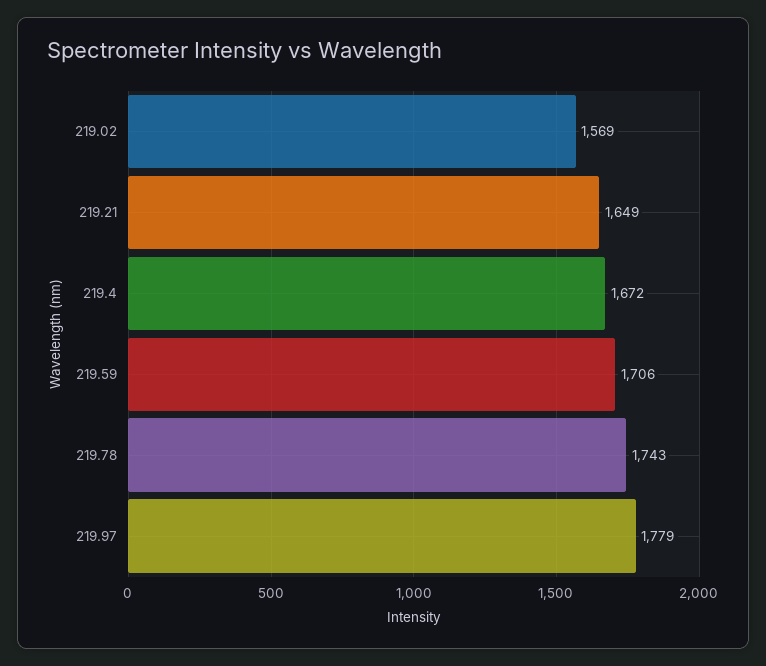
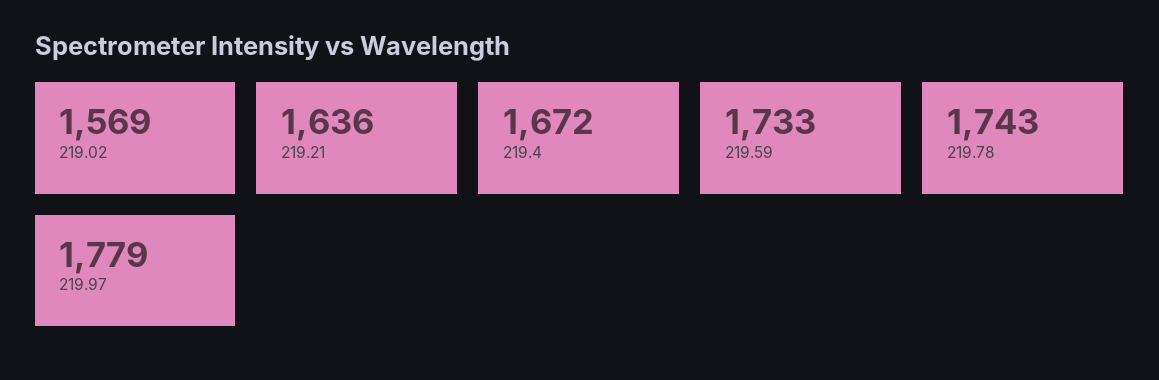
219.21: 1649 -> 1636
219.59: 1706 -> 1733

